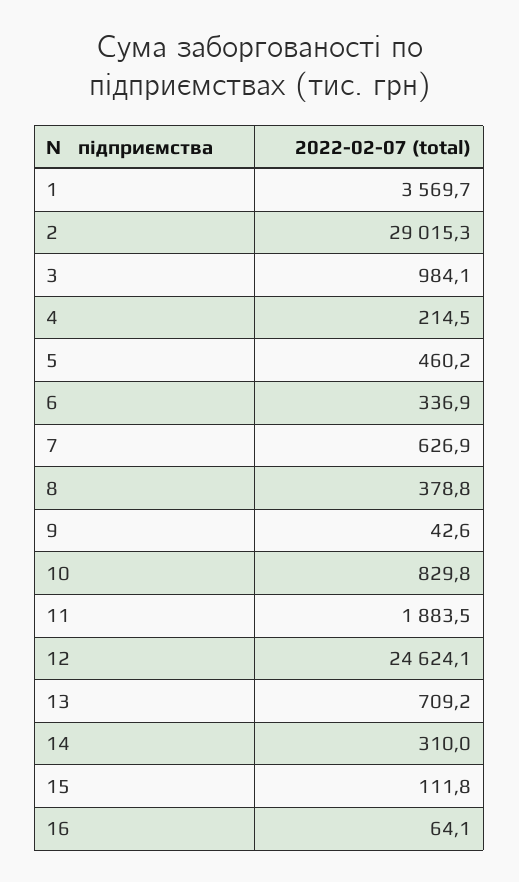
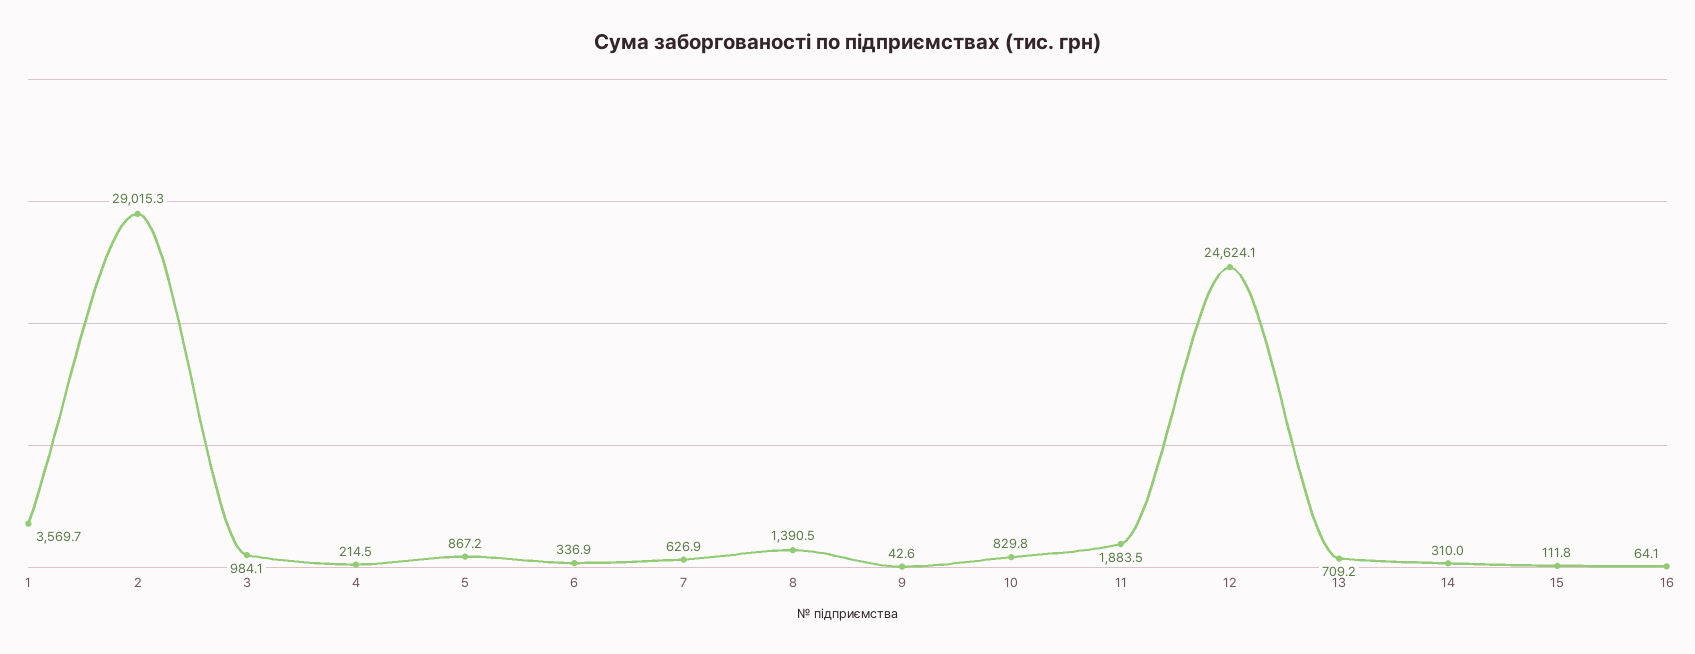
5: 460.2 -> 867.2
8: 378.8 -> 1390.5

